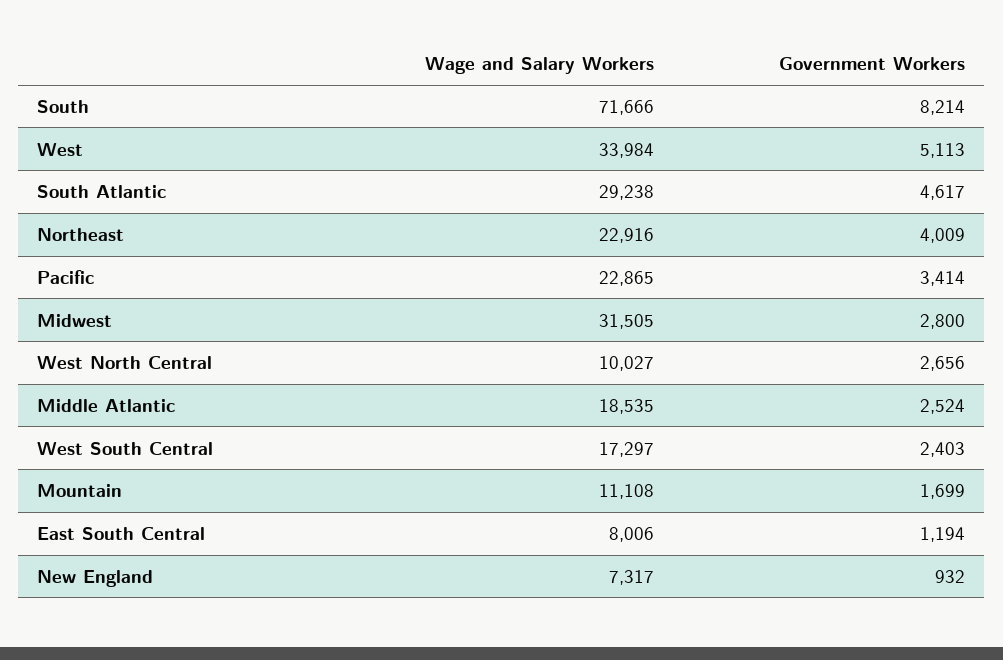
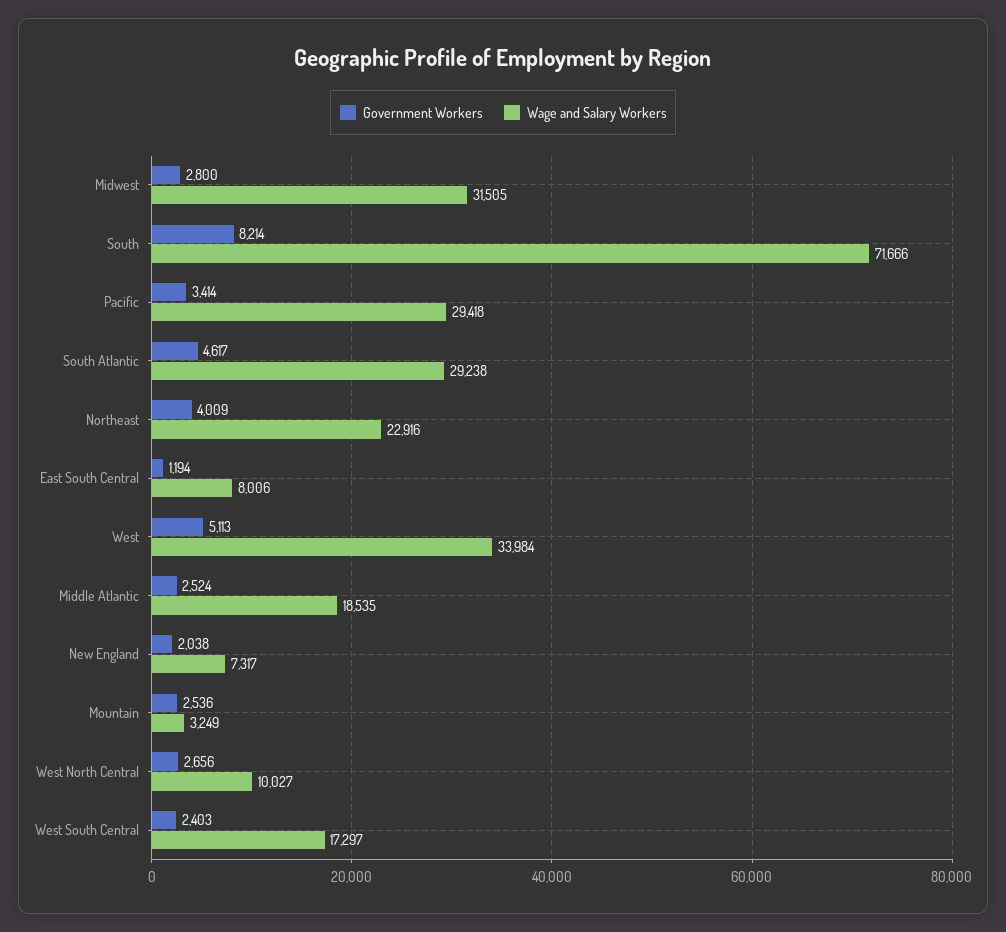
Wage and Salary Workers, Pacific: 22865 -> 29418
Wage and Salary Workers, Mountain: 11108 -> 3249
Government Workers, Mountain: 1699 -> 2536
Government Workers, New England: 932 -> 2038

